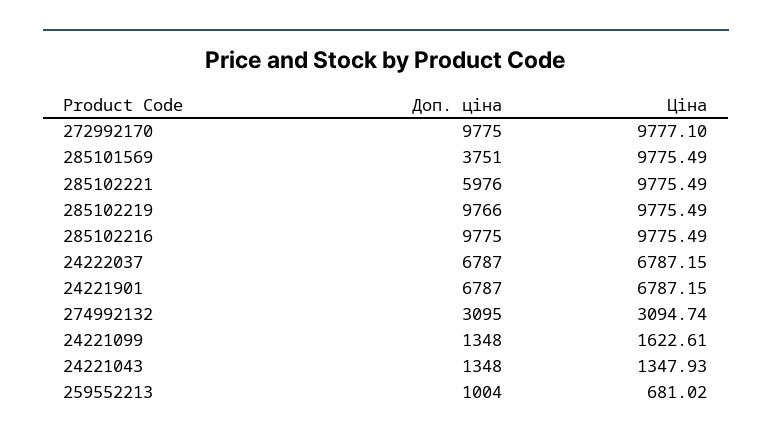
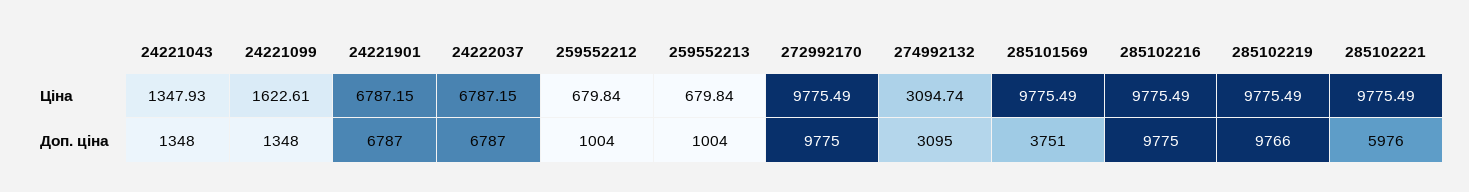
Ціна, 272992170: 9777.1 -> 9775.49
Ціна, 259552213: 681.02 -> 679.84
Ціна, 259552212: none -> 679.84
Доп. ціна, 259552212: none -> 1004

